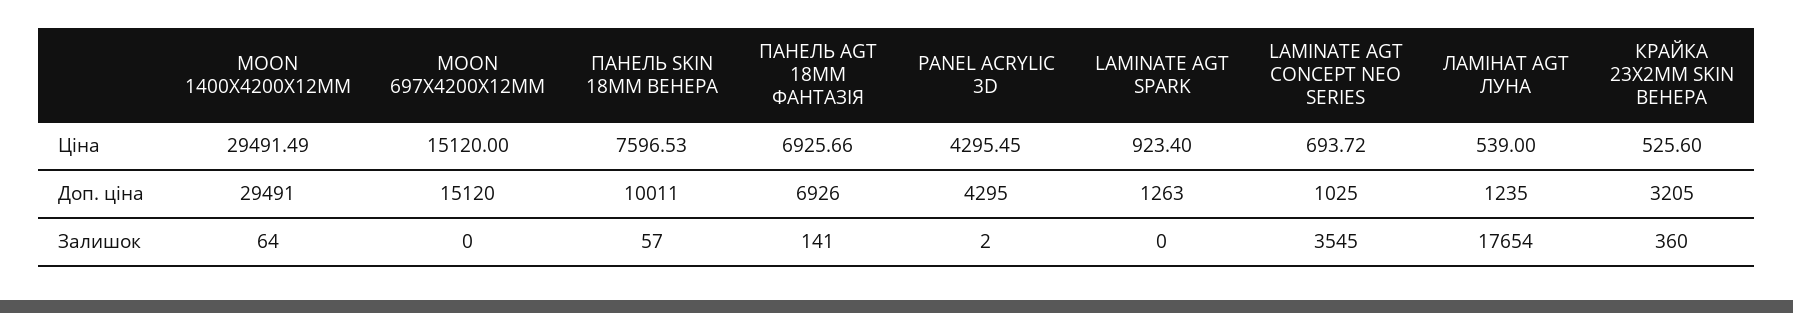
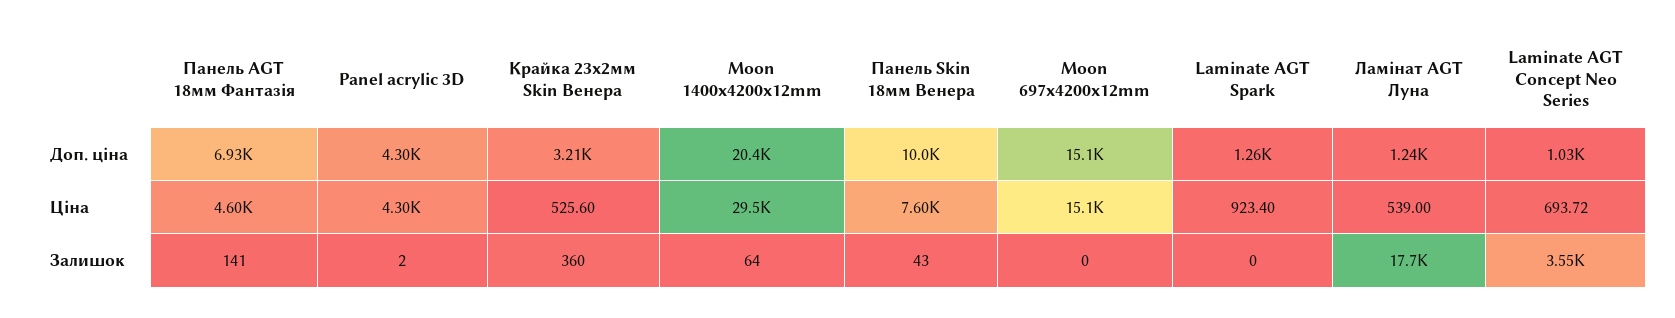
ПАНЕЛЬ AGT 18ММ ФАНТАЗІЯ, Ціна: 6925.66 -> 4600
MOON 1400X4200X12MM, Доп. ціна: 29491 -> 20400
ПАНЕЛЬ SKIN 18ММ ВЕНЕРА, Залишок: 57 -> 43

